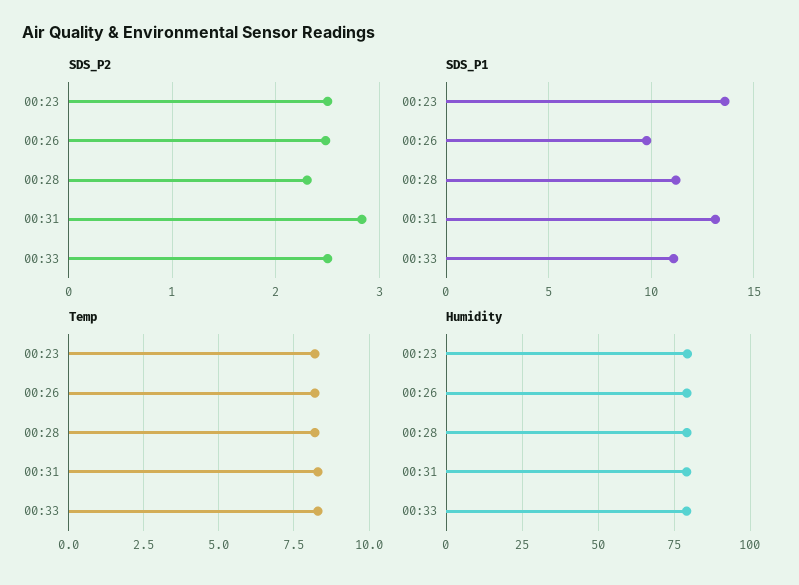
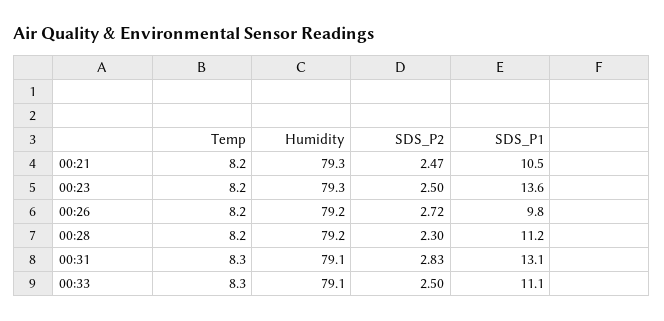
SDS_P2, 00:26: 2.5 -> 2.72
Temp, 00:21: none -> 8.2
Humidity, 00:21: none -> 79.3
SDS_P2, 00:21: none -> 2.47
SDS_P1, 00:21: none -> 10.5

